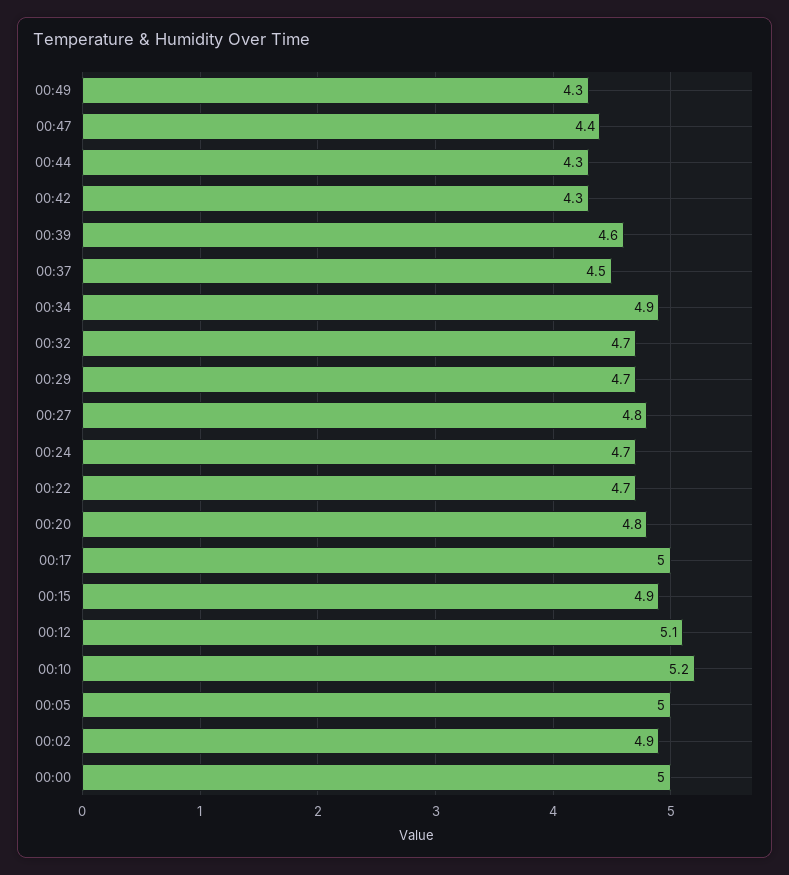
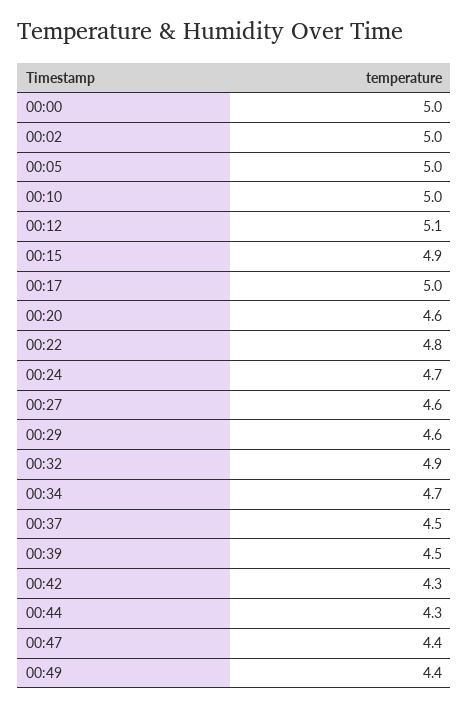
00:49: 4.3 -> 4.4
00:39: 4.6 -> 4.5
00:34: 4.9 -> 4.7
00:32: 4.7 -> 4.9
00:29: 4.7 -> 4.6
00:27: 4.8 -> 4.6
00:22: 4.7 -> 4.8
00:20: 4.8 -> 4.6
00:10: 5.2 -> 5
00:02: 4.9 -> 5

